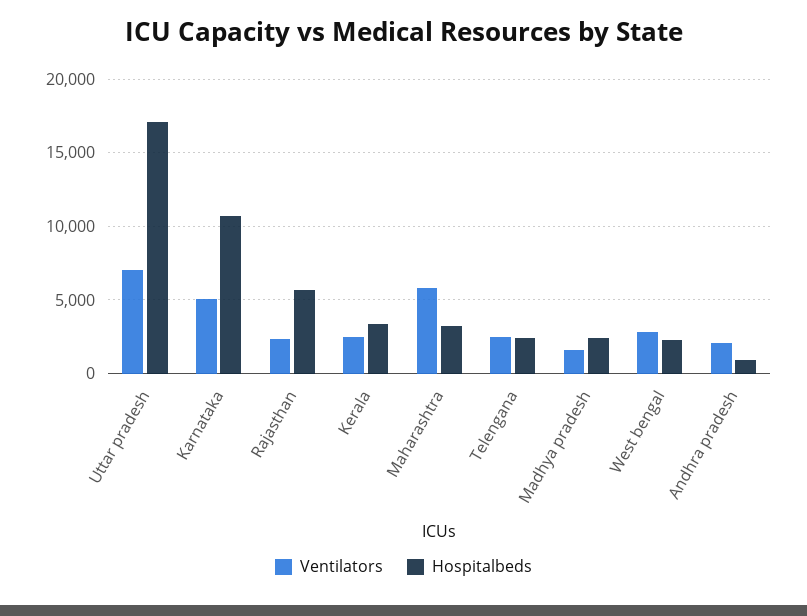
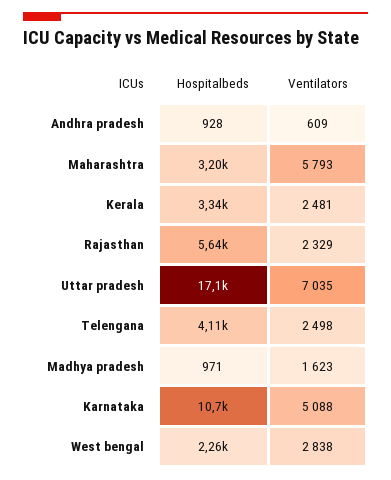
Hospitalbeds, Telengana: 2500 -> 4110
Hospitalbeds, Madhya pradesh: 2500 -> 971
Ventilators, Andhra pradesh: 2000 -> 609

